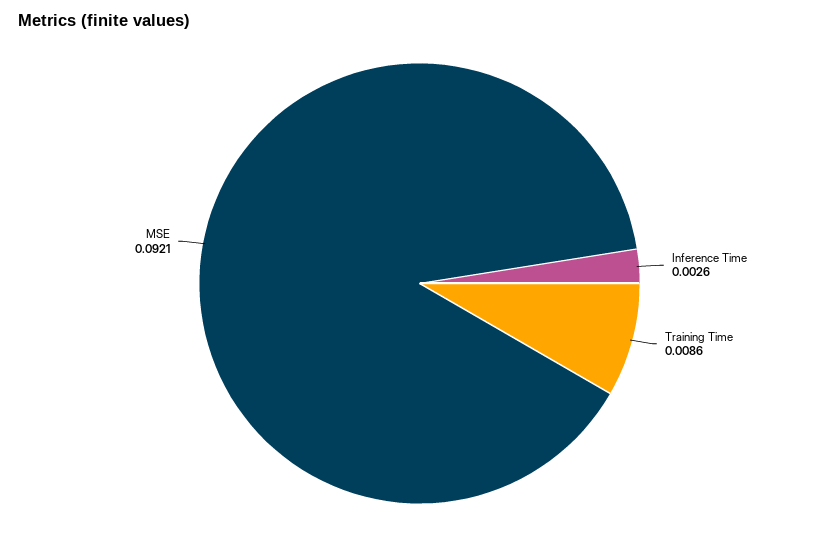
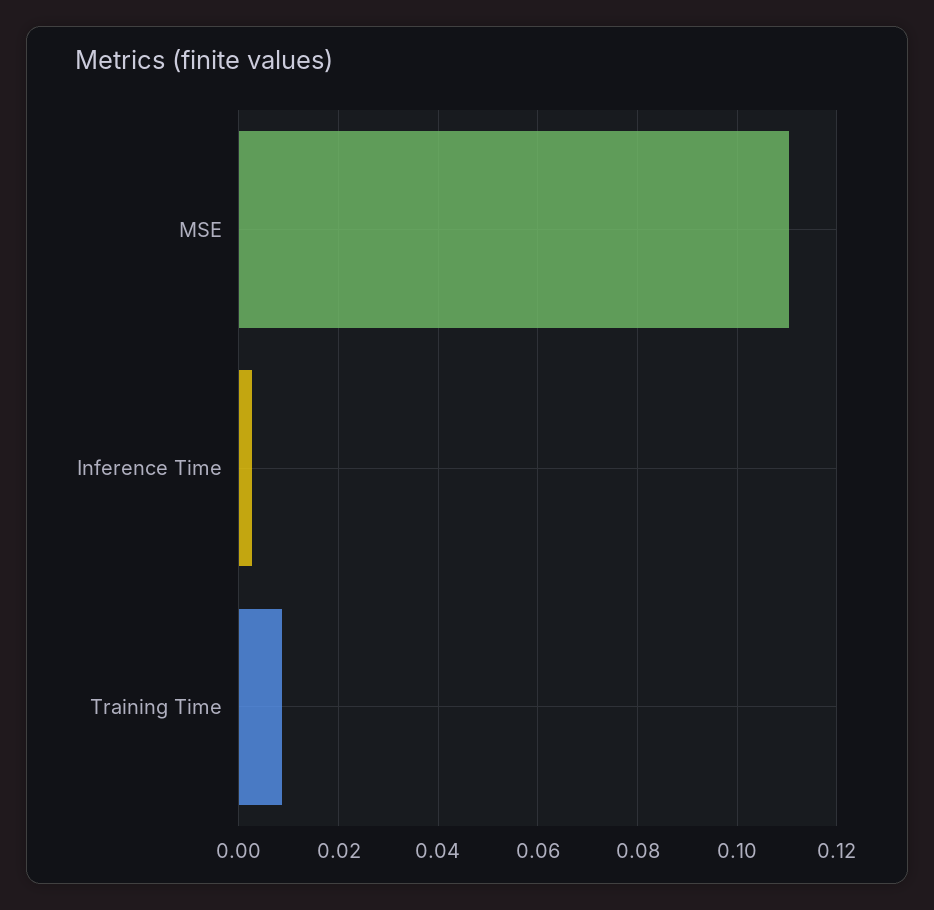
MSE: 0.0921 -> 0.11

